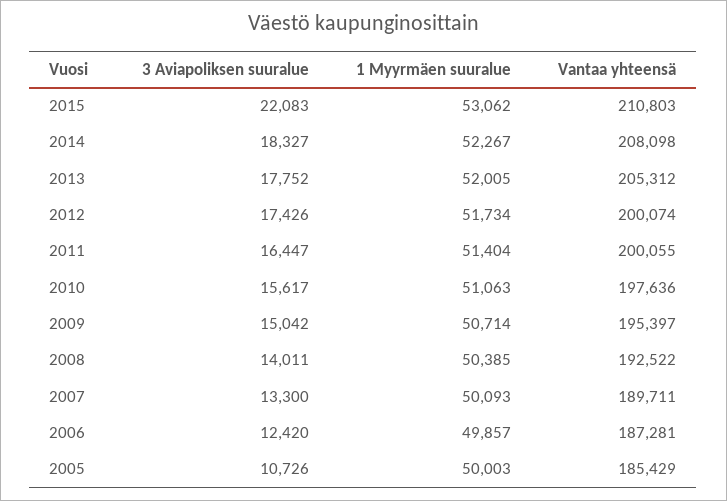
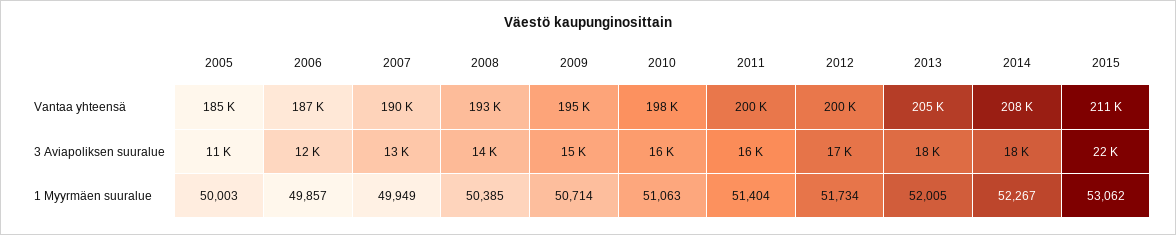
1 Myyrmäen suuralue, 2007: 50093 -> 49949

